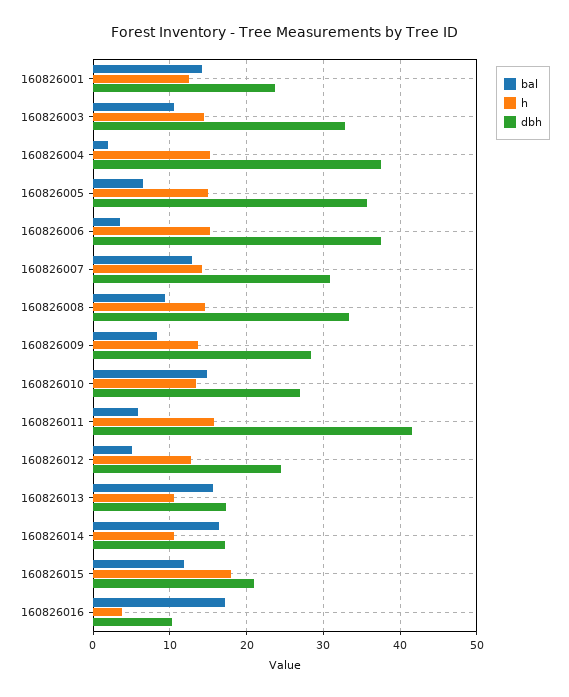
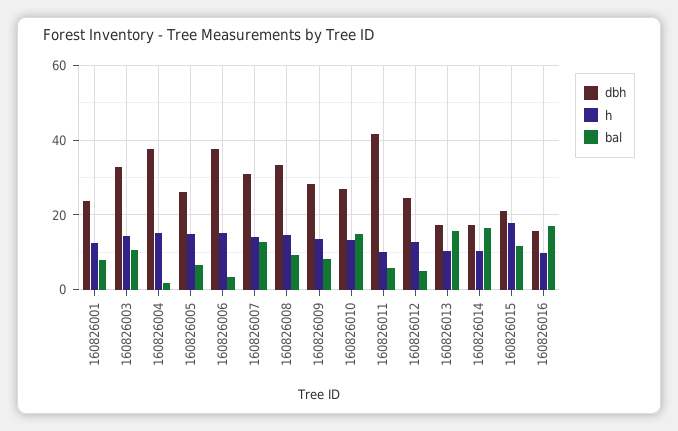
bal, 160826001: 14 -> 8
dbh, 160826005: 36 -> 26
h, 160826011: 16 -> 10
h, 160826016: 4 -> 10
dbh, 160826016: 10 -> 16

